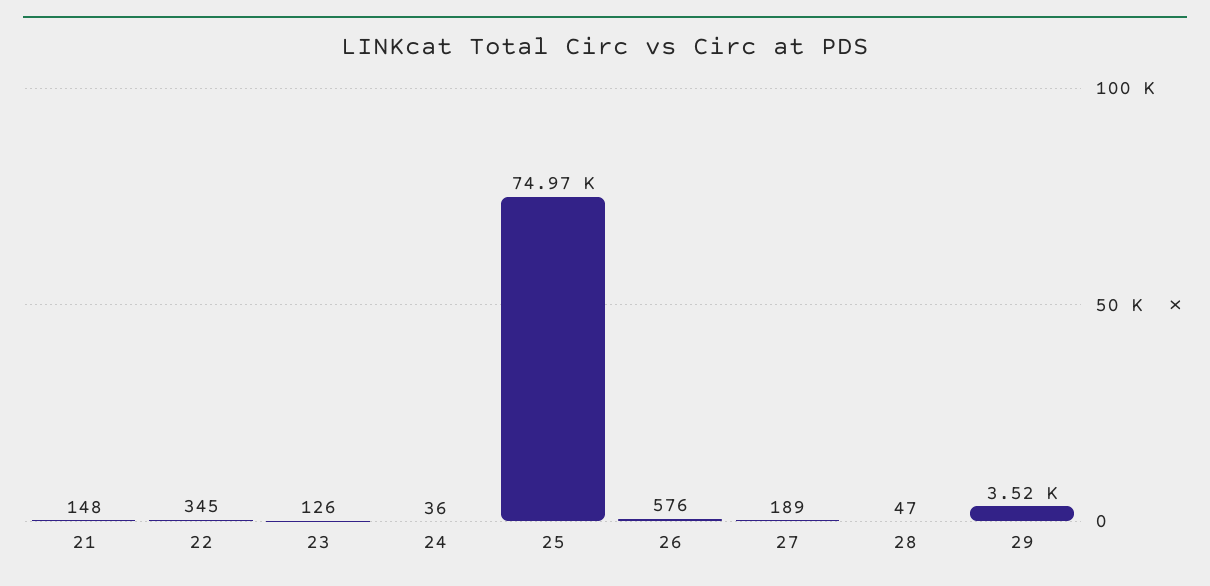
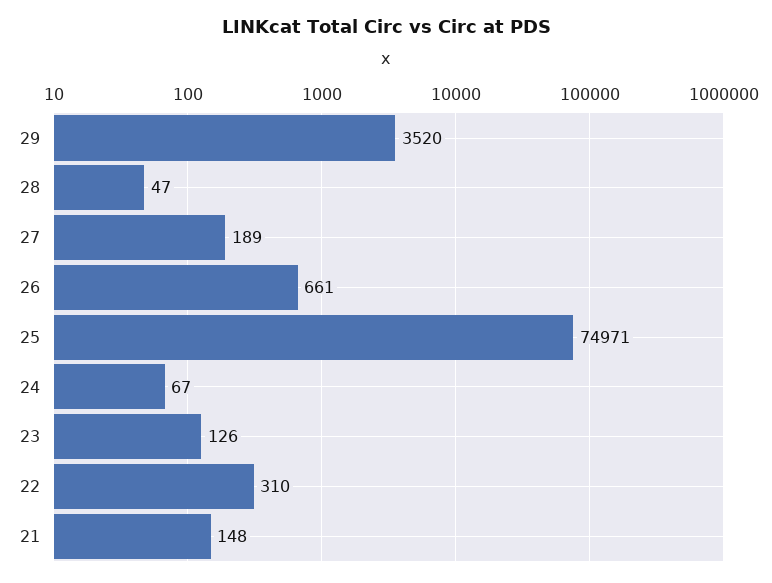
22: 345 -> 310
24: 36 -> 67
26: 576 -> 661

